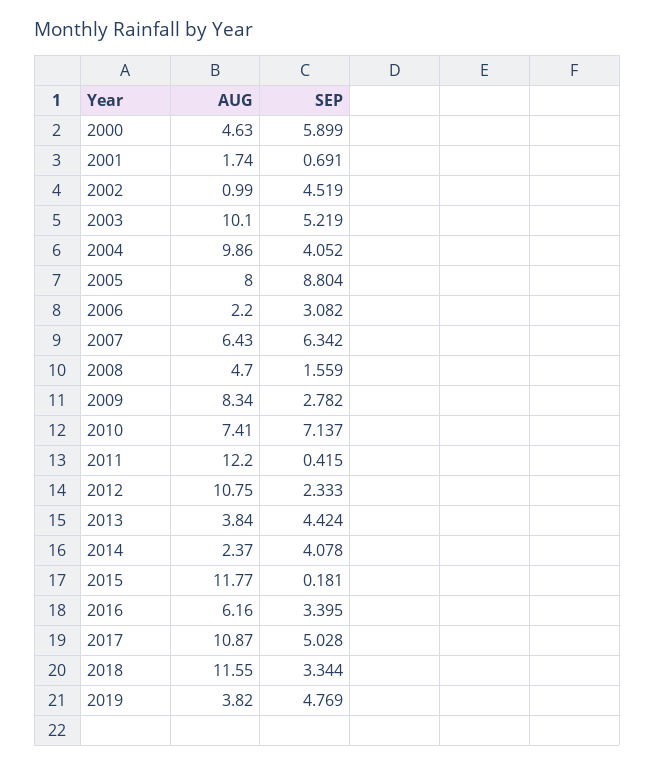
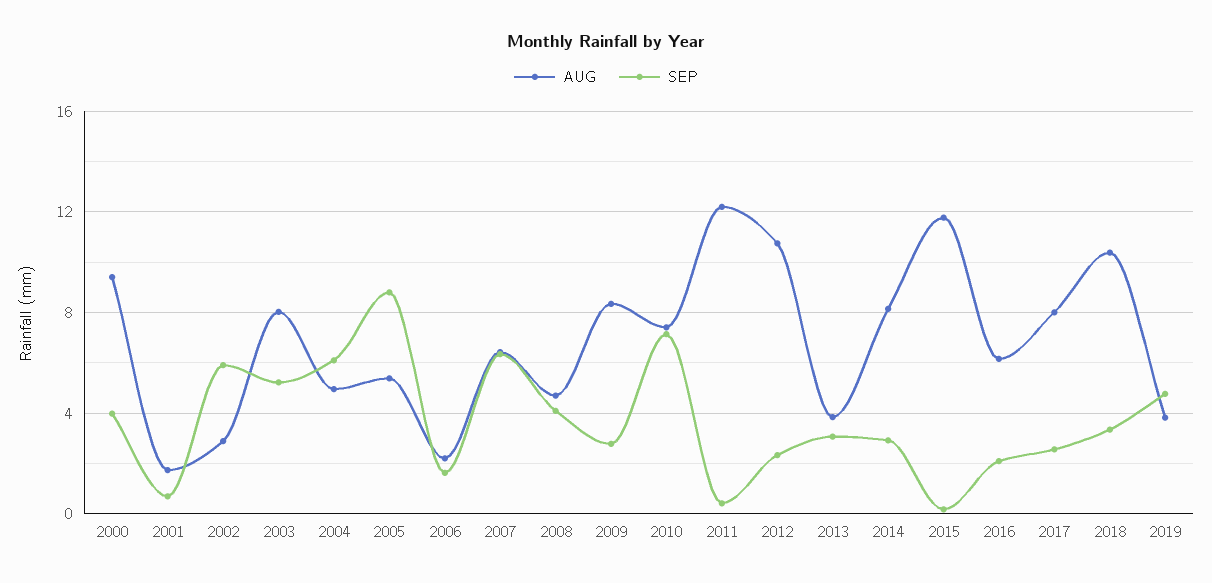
AUG, 2000: 4.63 -> 9.5
SEP, 2000: 5.899 -> 4
AUG, 2002: 0.99 -> 3
SEP, 2002: 4.519 -> 6
AUG, 2003: 10.1 -> 8
AUG, 2004: 9.86 -> 5
SEP, 2004: 4.052 -> 6
AUG, 2005: 8 -> 5.5
SEP, 2006: 3.082 -> 1.5
SEP, 2008: 1.559 -> 4
SEP, 2013: 4.424 -> 3
AUG, 2014: 2.37 -> 8
SEP, 2014: 4.078 -> 3
SEP, 2016: 3.395 -> 2
AUG, 2017: 10.87 -> 8
SEP, 2017: 5.028 -> 2.5
AUG, 2018: 11.55 -> 10.5

